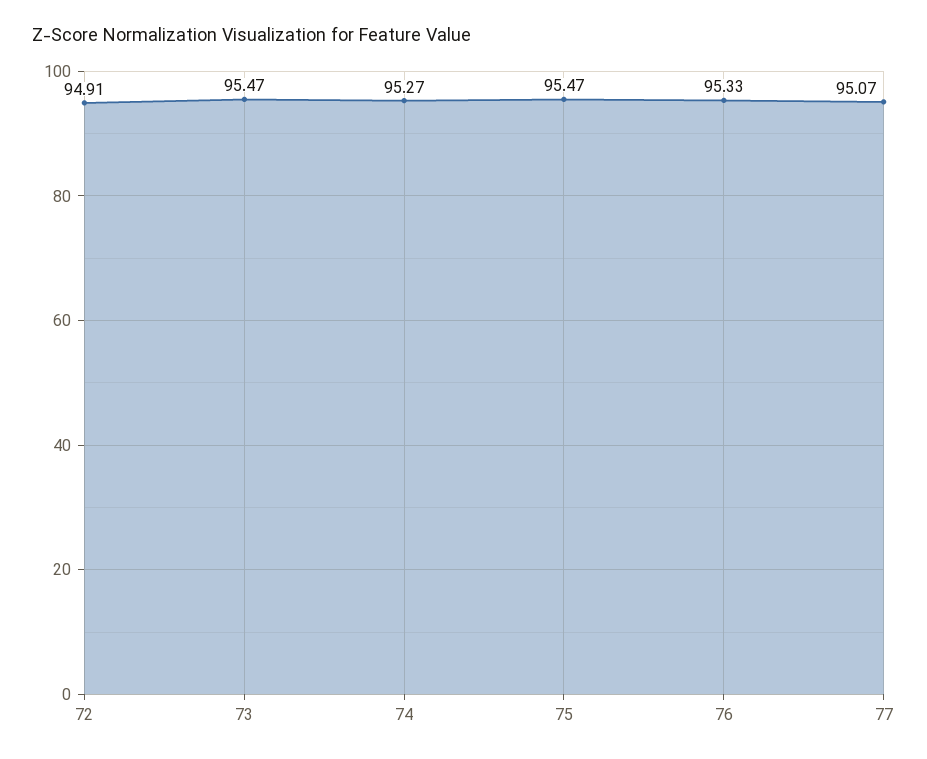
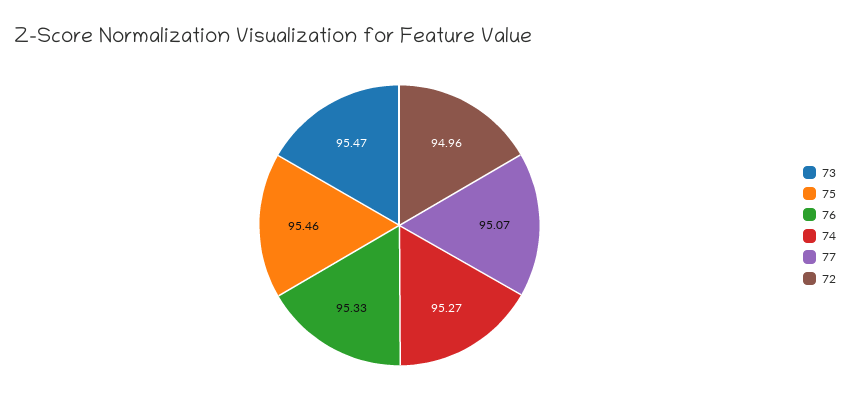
72: 94.91 -> 94.96
75: 95.47 -> 95.46

